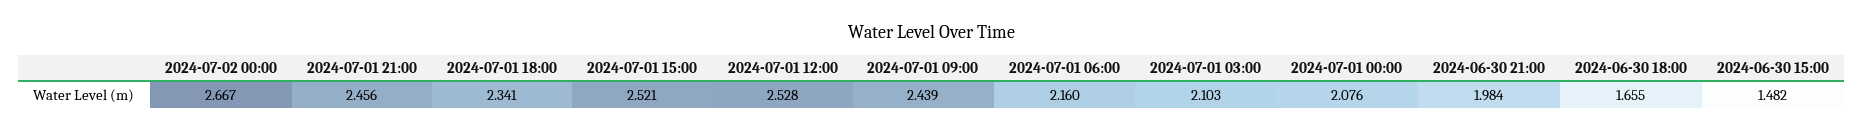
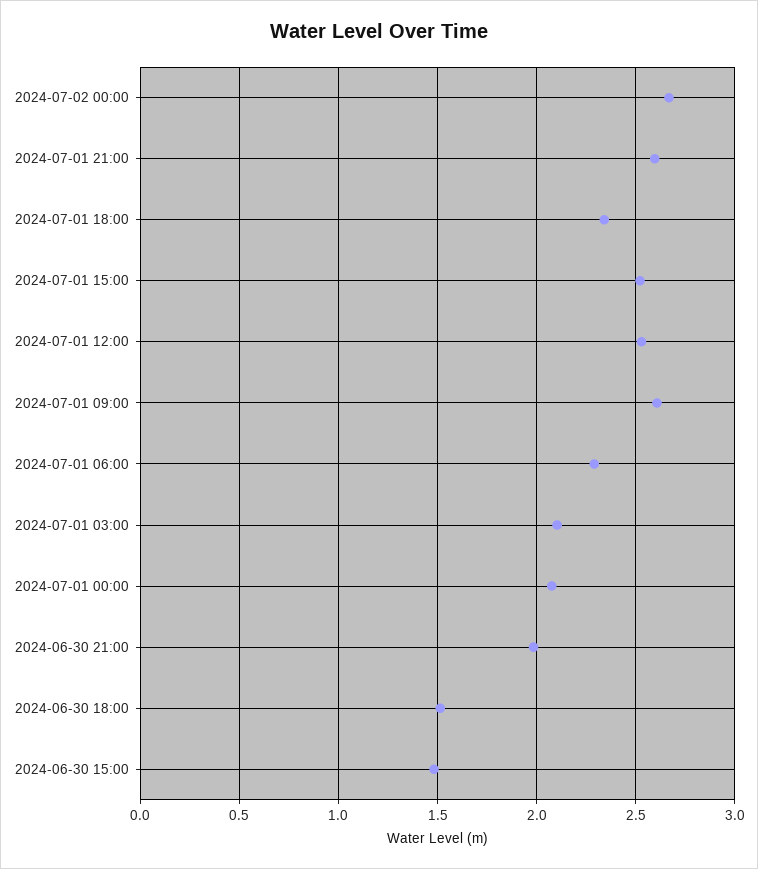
2024-07-01 21:00: 2.456 -> 2.6
2024-07-01 09:00: 2.439 -> 2.6
2024-07-01 06:00: 2.16 -> 2.3
2024-06-30 18:00: 1.655 -> 1.5

